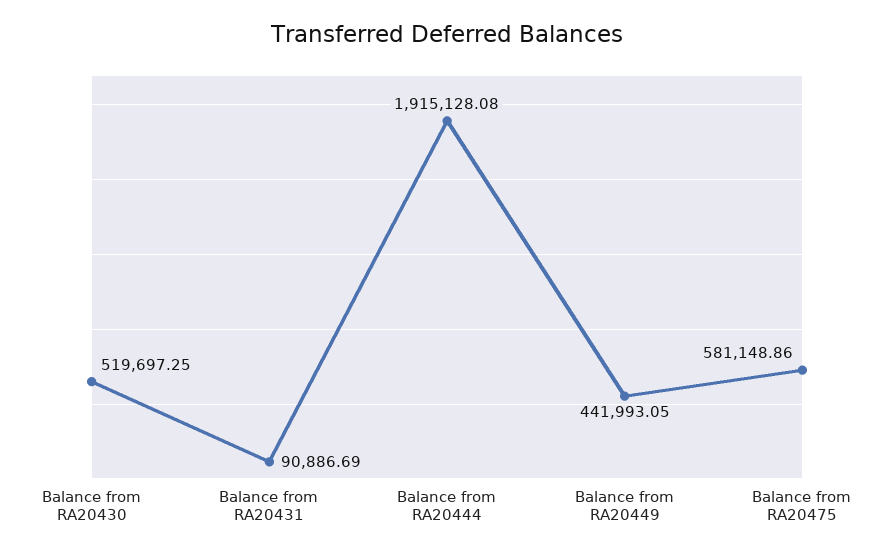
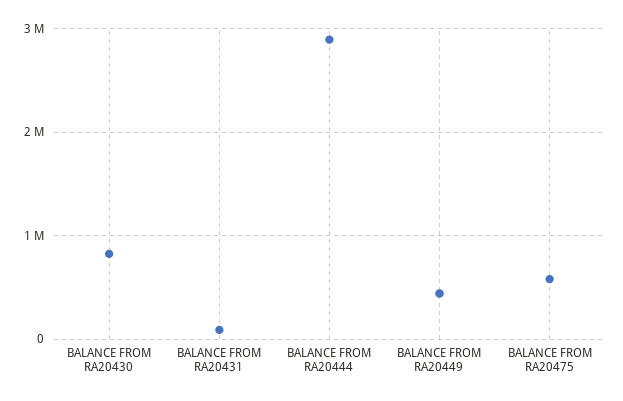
Balance from RA20430: 519697.25 -> 800000
Balance from RA20444: 1915128.08 -> 2900000

